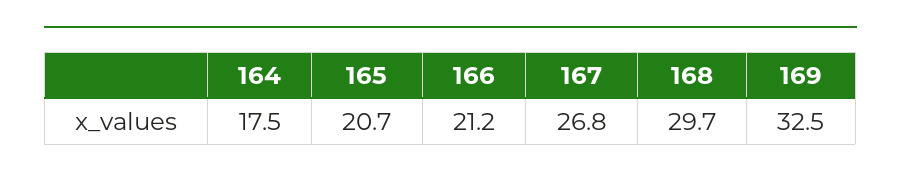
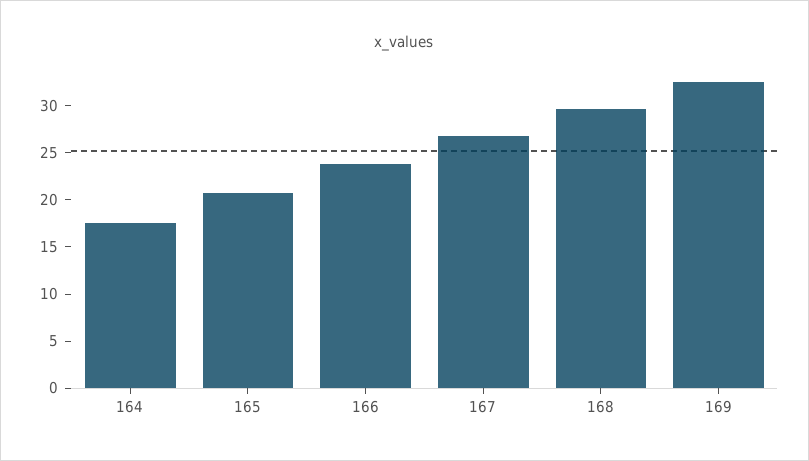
166: 21.2 -> 24

